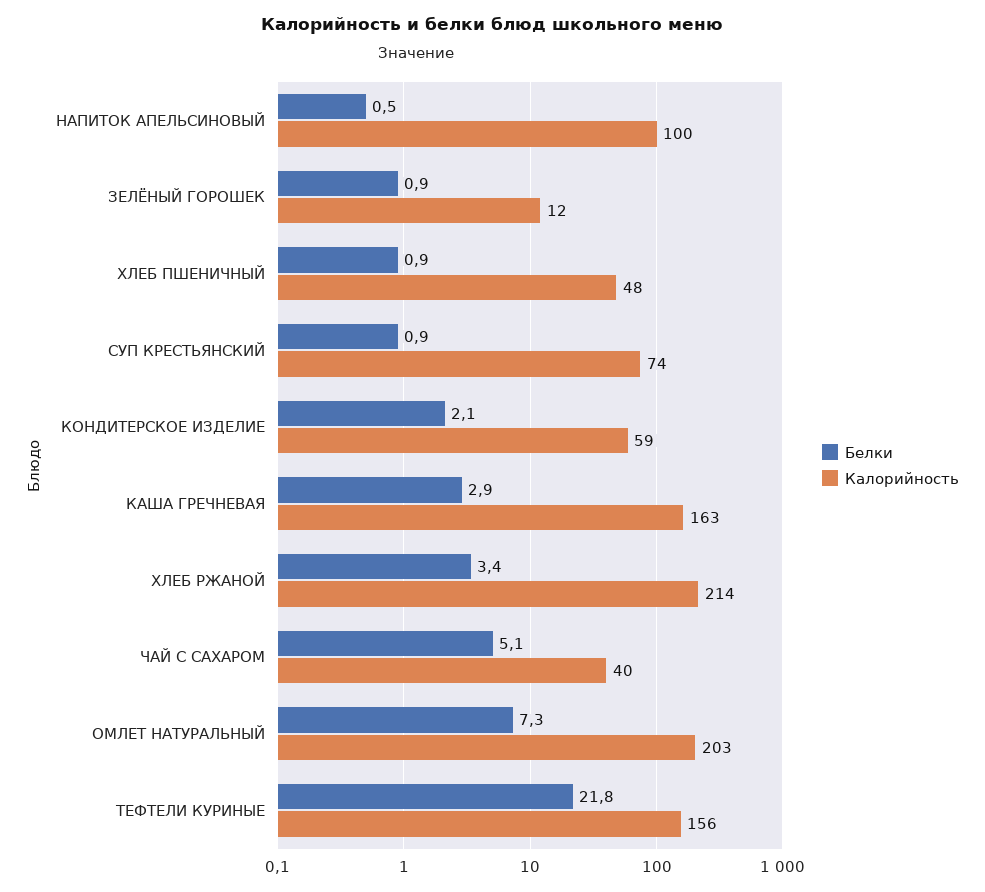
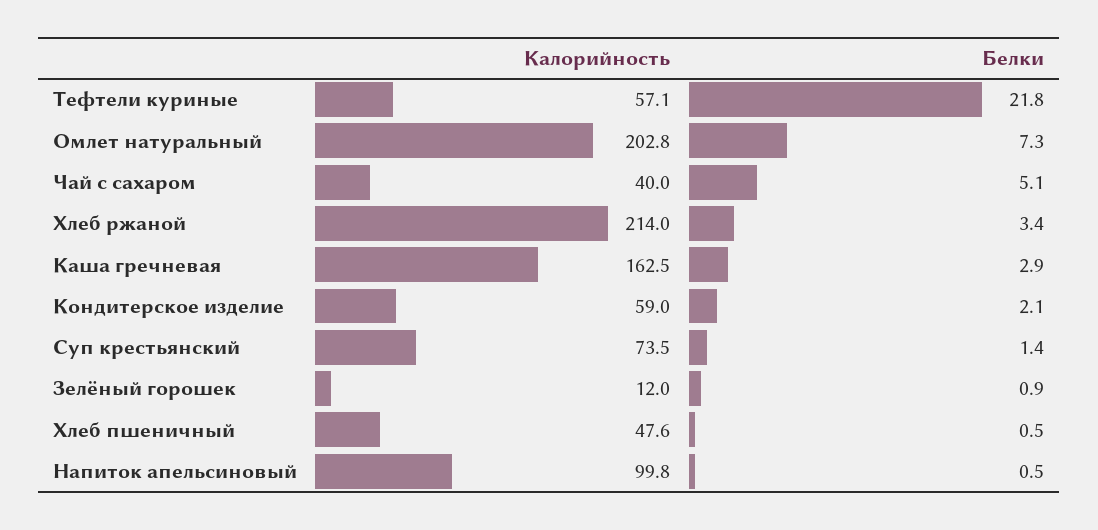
Белки, ХЛЕБ ПШЕНИЧНЫЙ: 0.9 -> 0.5
Белки, СУП КРЕСТЬЯНСКИЙ: 0.9 -> 1.4
Калорийность, ТЕФТЕЛИ КУРИНЫЕ: 156 -> 57.1

